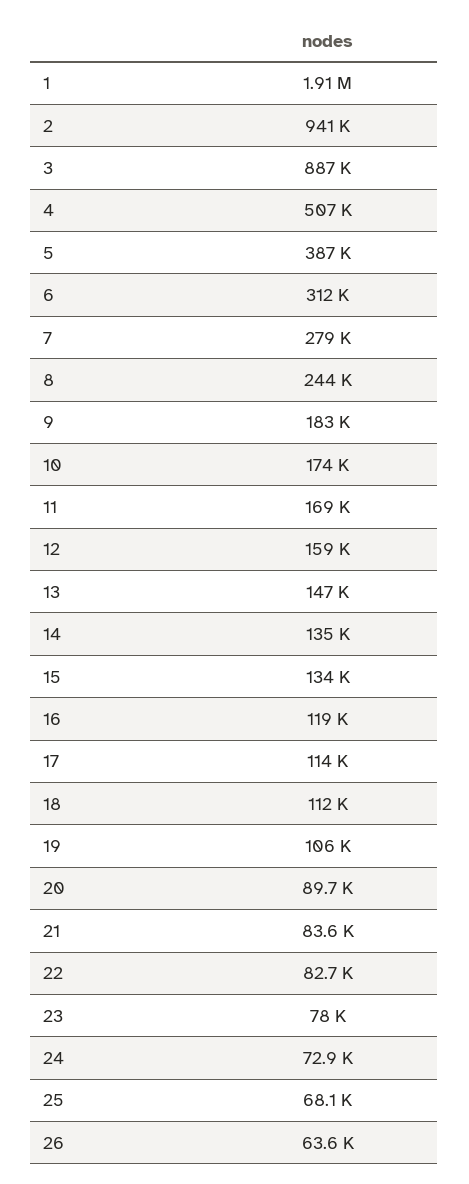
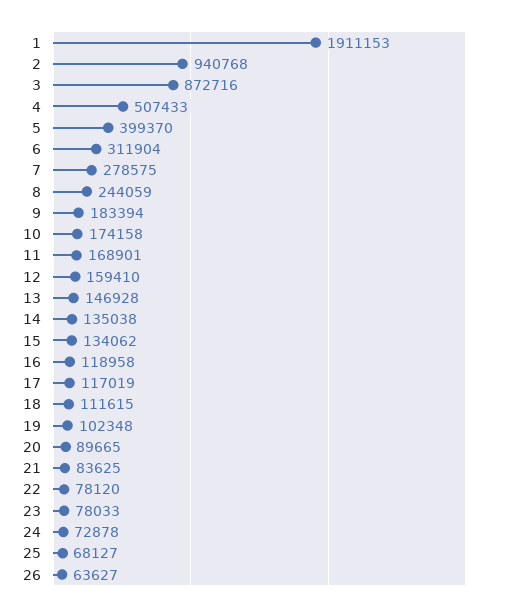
3: 887000 -> 872716
5: 387000 -> 399370
17: 114000 -> 117019
19: 106000 -> 102348
22: 82700 -> 78120

